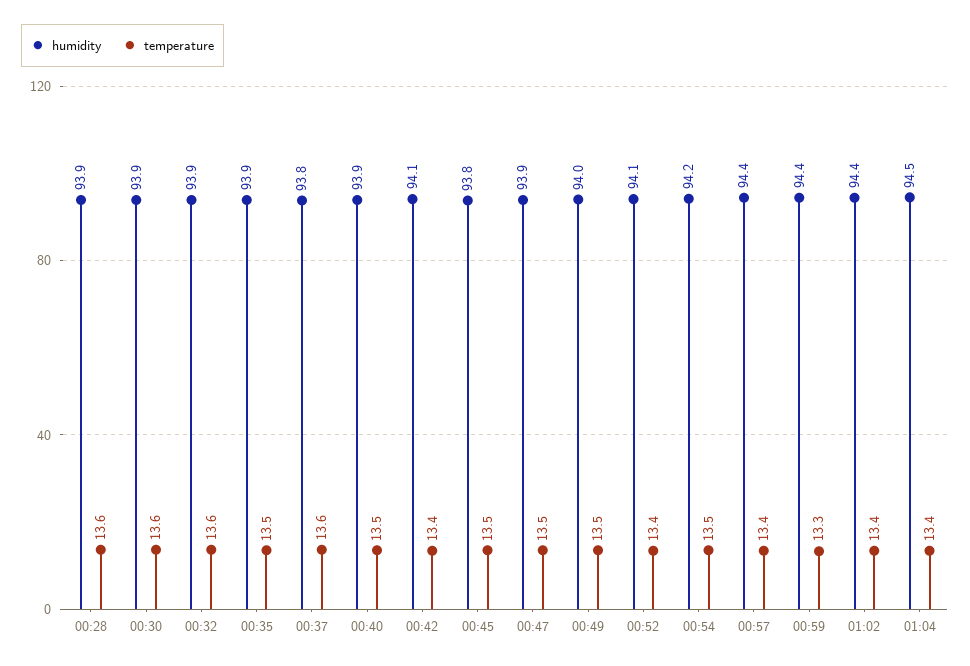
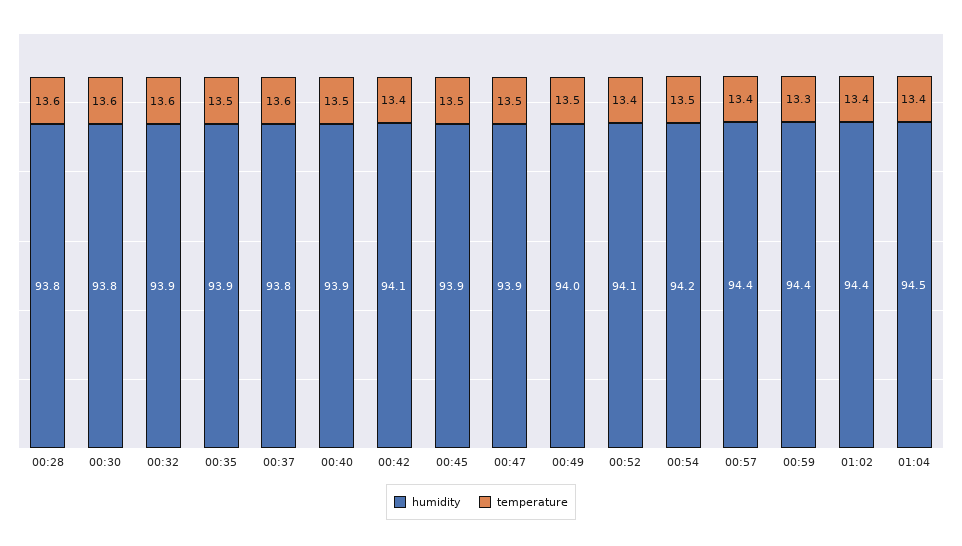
humidity, 00:28: 93.9 -> 93.8
humidity, 00:30: 93.9 -> 93.8
humidity, 00:45: 93.8 -> 93.9

